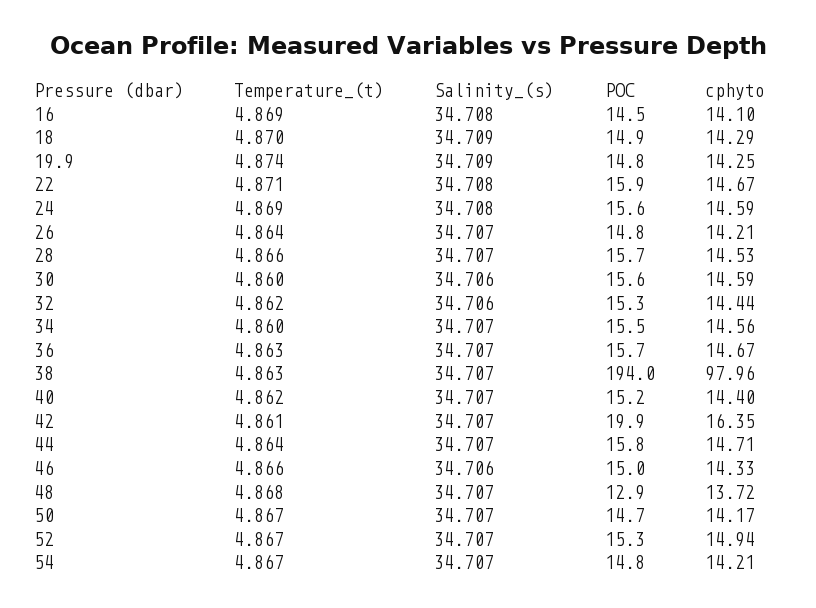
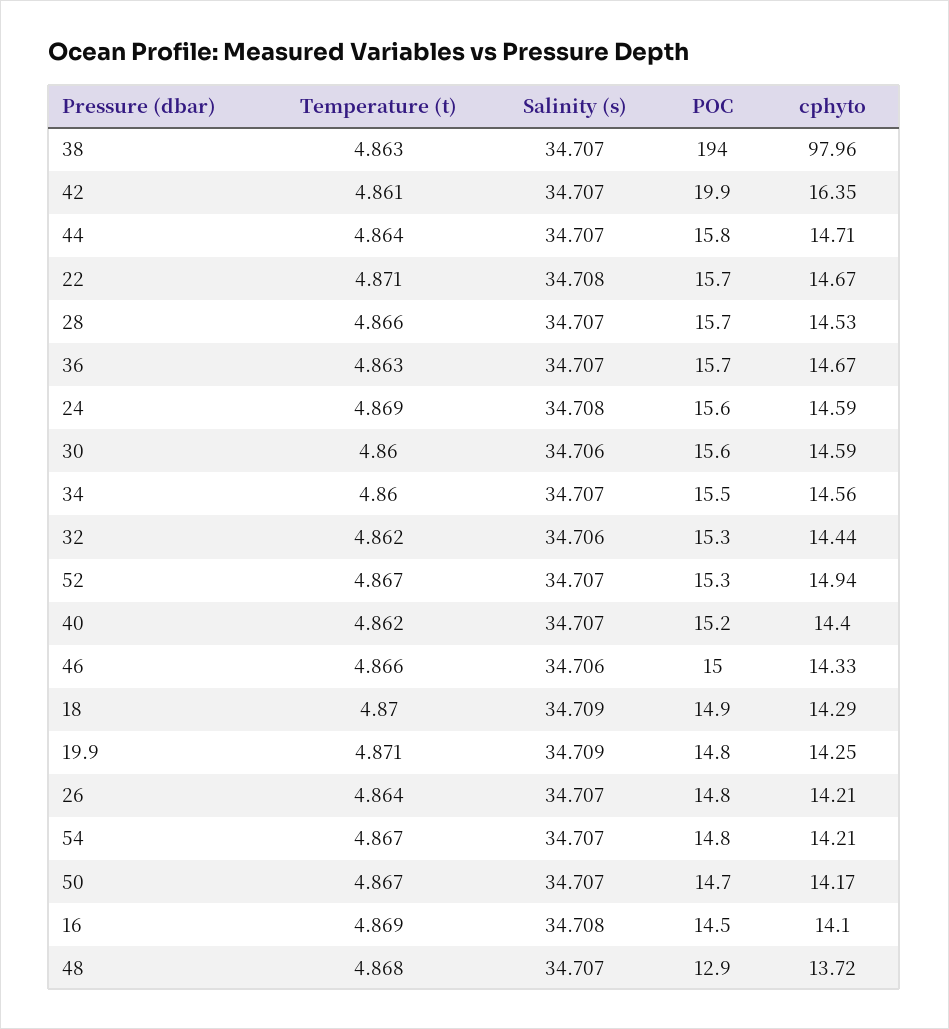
Temperature_(t), 19.9: 4.874 -> 4.871
POC, 22: 15.9 -> 15.7

